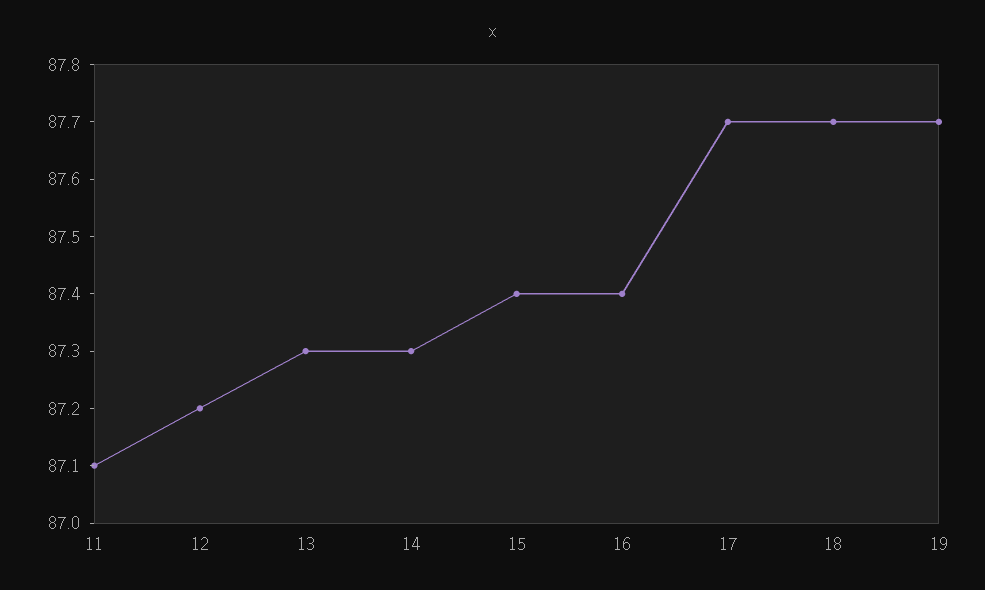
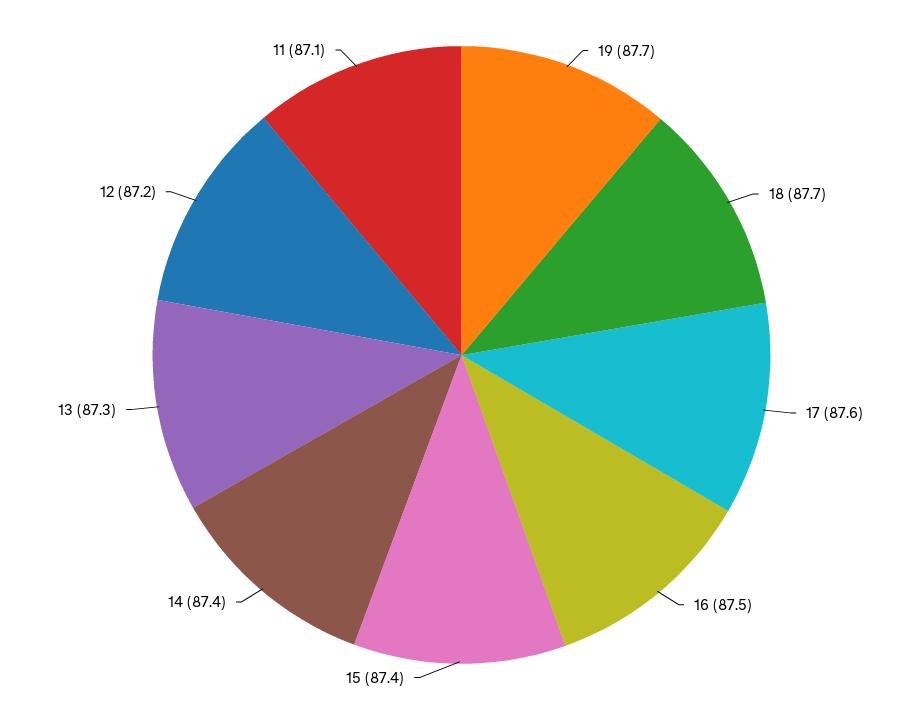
14: 87.3 -> 87.4
16: 87.4 -> 87.5
17: 87.7 -> 87.6

